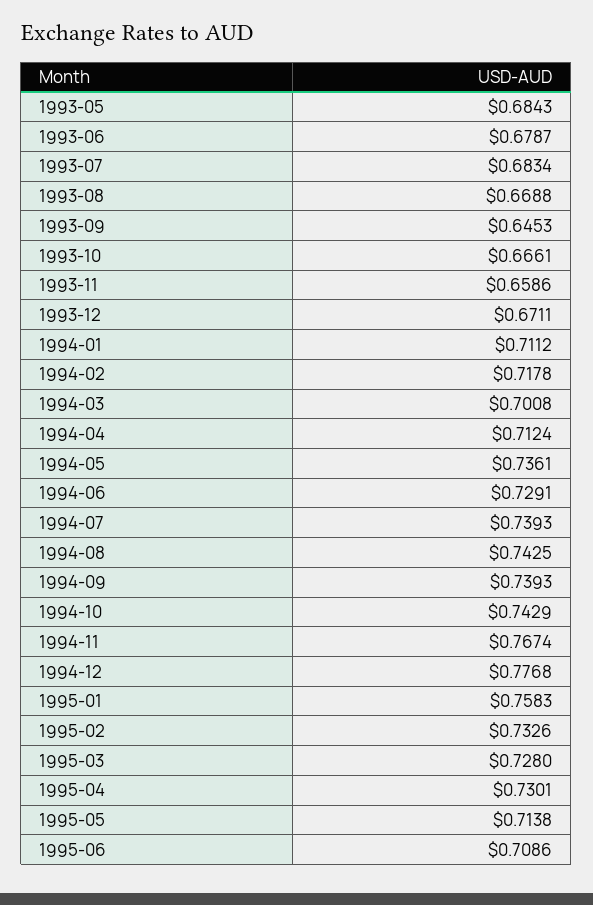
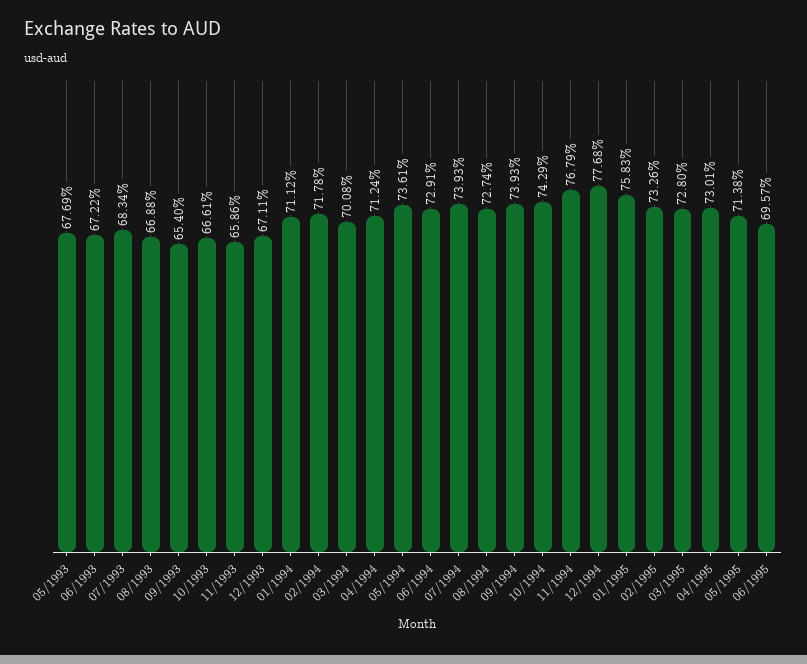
1993-05: 0.6843 -> 0.6769
1993-06: 0.6787 -> 0.6722
1993-09: 0.6453 -> 0.654
1994-08: 0.7425 -> 0.7274
1994-11: 0.7674 -> 0.7679
1995-06: 0.7086 -> 0.6957

